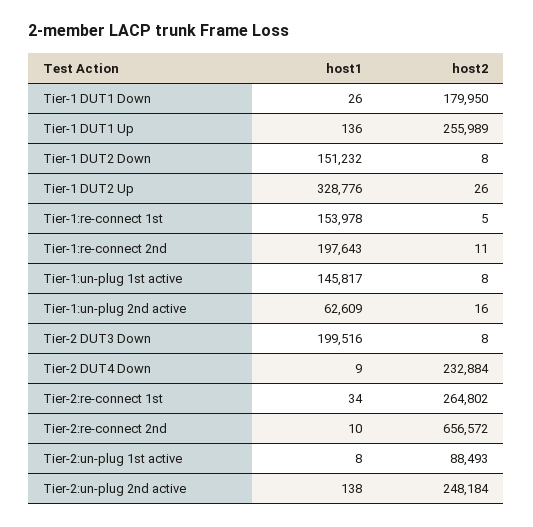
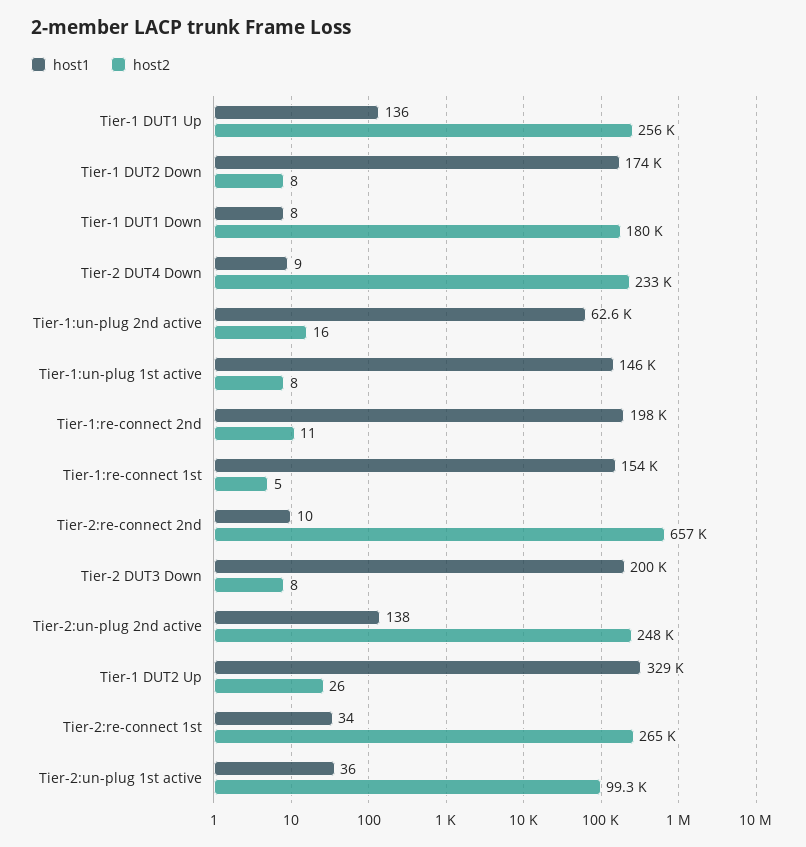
host1, Tier-1 DUT1 Down: 26 -> 8
host1, Tier-1 DUT2 Down: 151232 -> 174000
host1, Tier-2:un-plug 1st active: 8 -> 36
host2, Tier-2:un-plug 1st active: 88493 -> 99300

